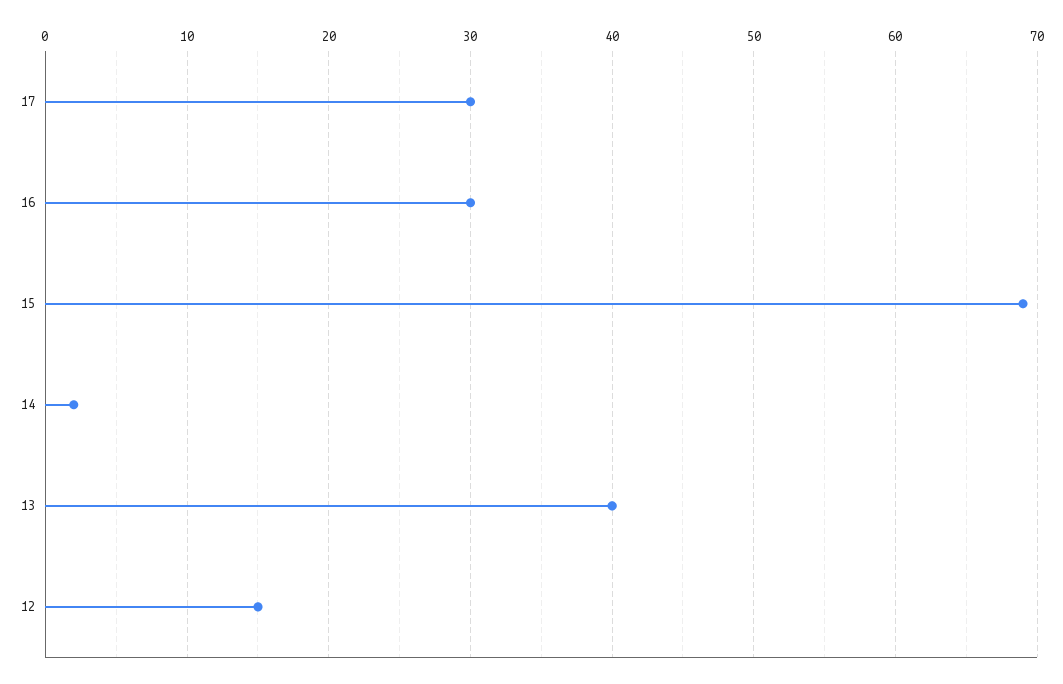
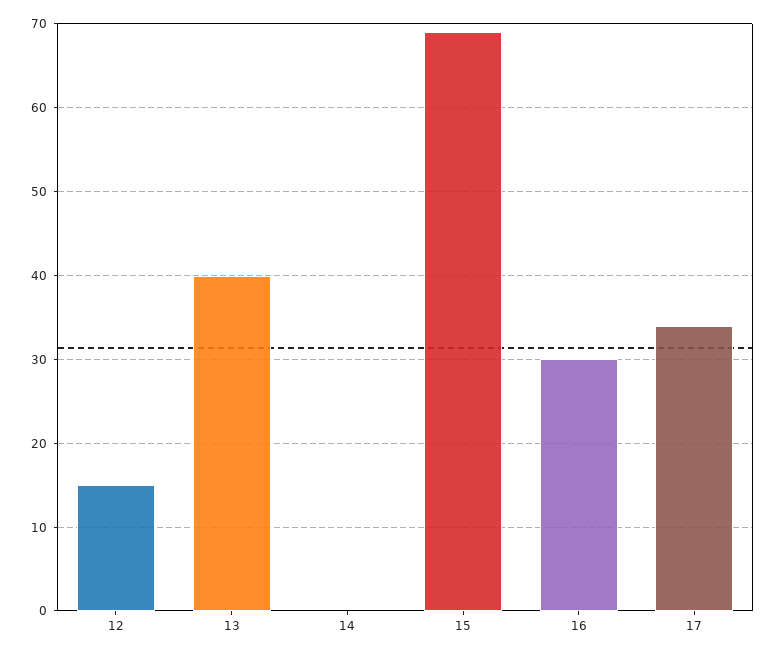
17: 30 -> 34
14: 2 -> 0

